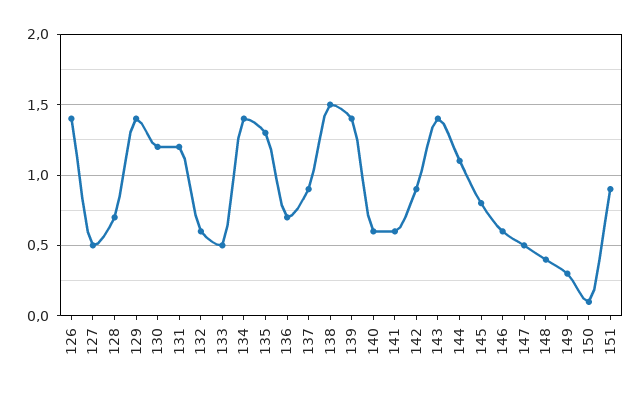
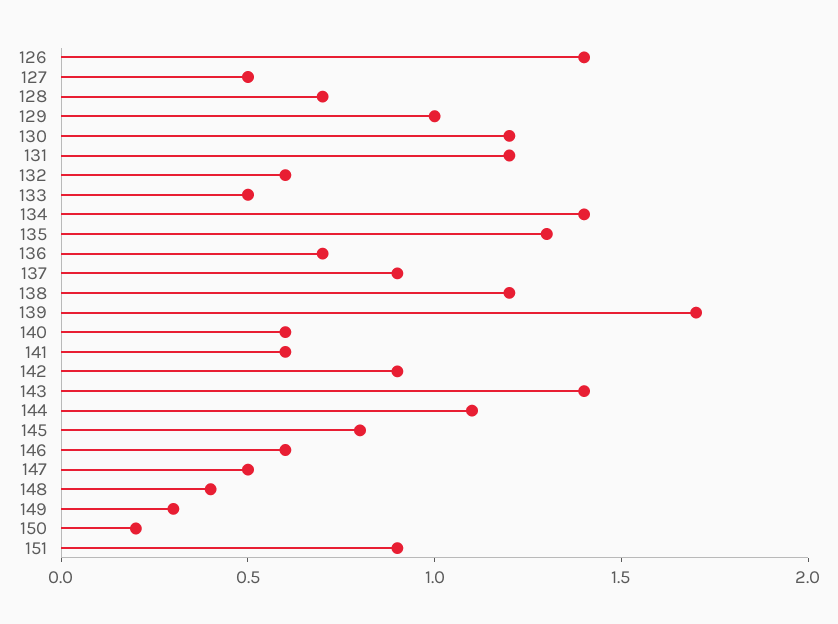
129: 1.4 -> 1
138: 1.5 -> 1.2
139: 1.4 -> 1.7
150: 0.1 -> 0.2

